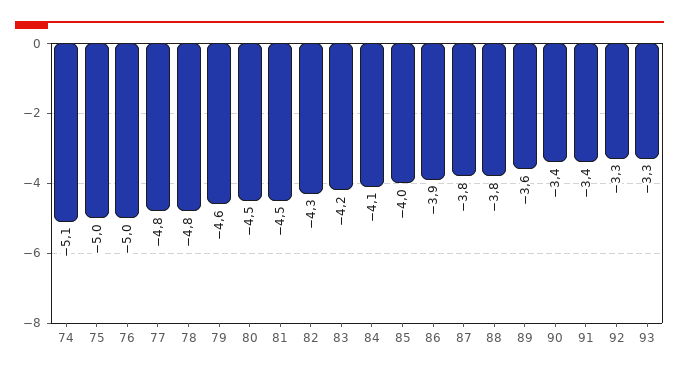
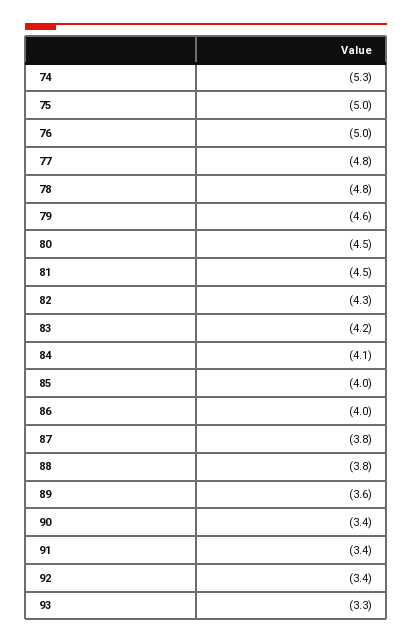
74: -5.1 -> -5.3
86: -3.9 -> -4
92: -3.3 -> -3.4

